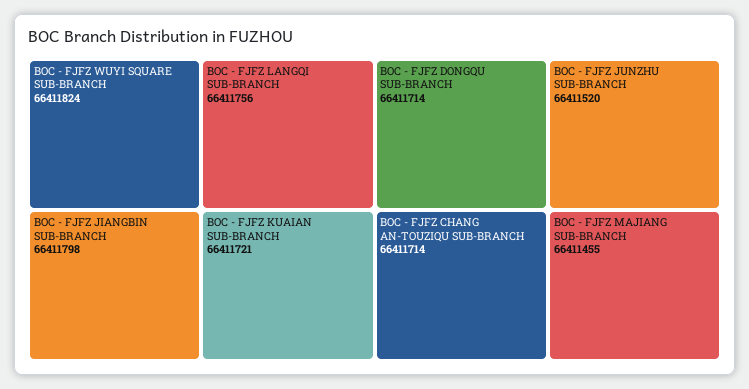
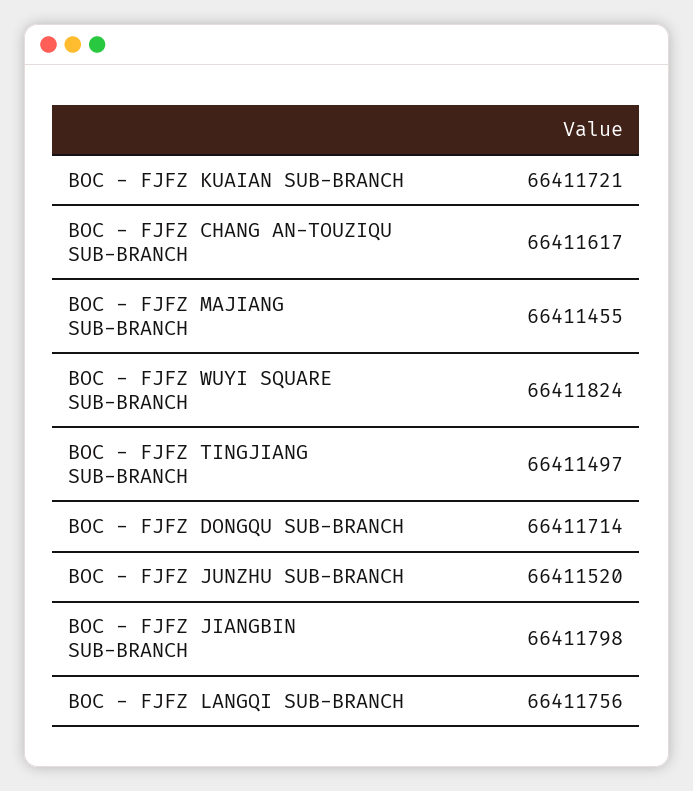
BOC - FJFZ CHANG AN-TOUZIQU SUB-BRANCH: 66411714 -> 66411617
BOC - FJFZ TINGJIANG SUB-BRANCH: none -> 66411497

